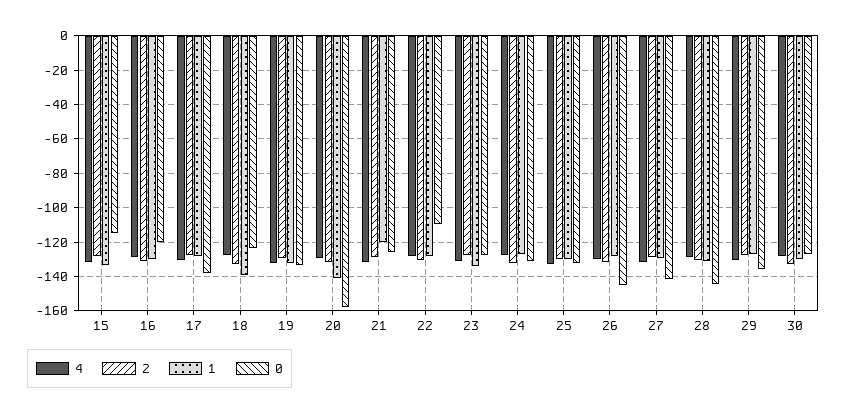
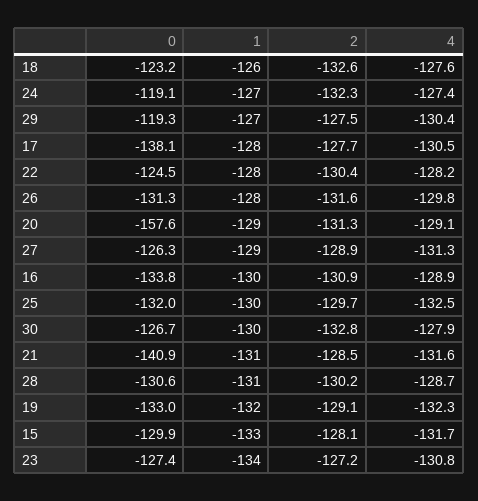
0, 15: -115 -> -129.9
0, 16: -120 -> -133.8
1, 18: -140 -> -126
1, 20: -140 -> -129
1, 21: -120 -> -131
0, 21: -125 -> -140.9
0, 22: -110 -> -124.5
0, 24: -130 -> -119.1
0, 26: -145 -> -131.3
0, 27: -140 -> -126.3
0, 28: -145 -> -130.6
0, 29: -135 -> -119.3

